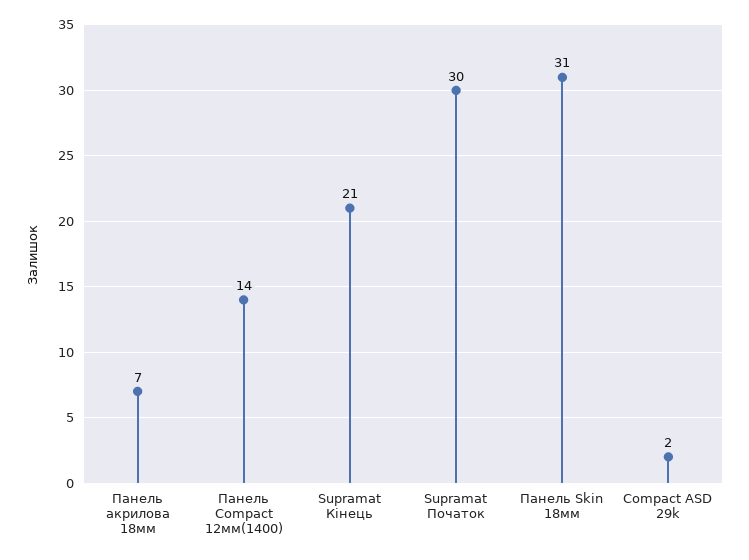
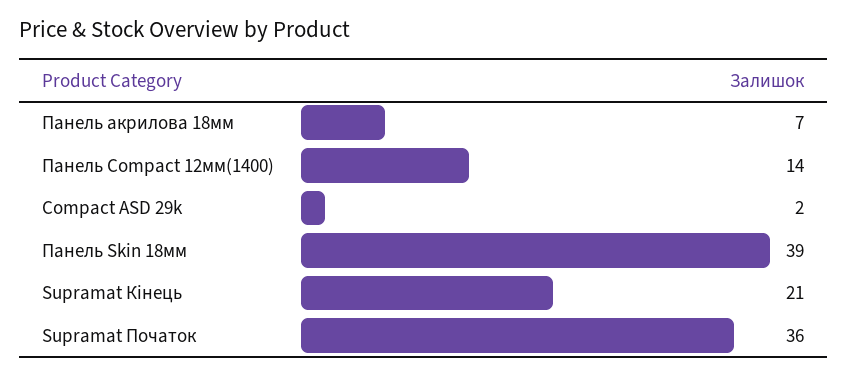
Supramat Початок: 30 -> 36
Панель Skin 18мм: 31 -> 39

